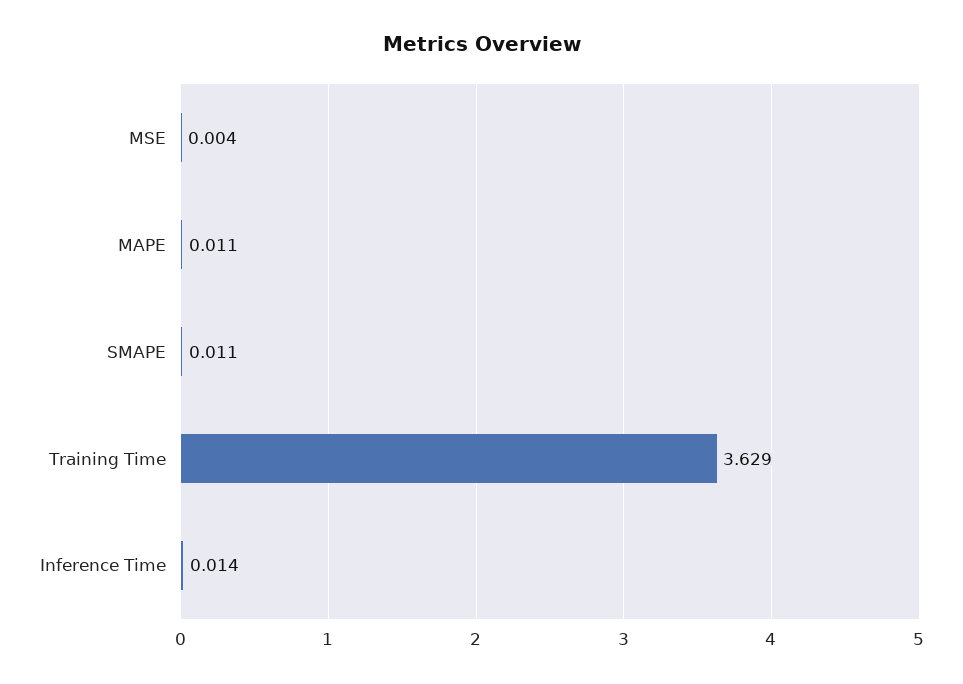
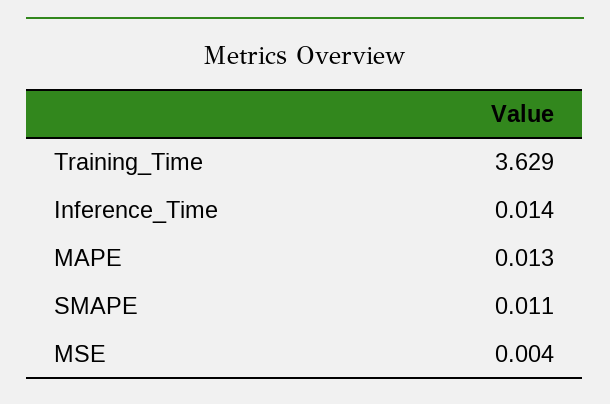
MAPE: 0.011 -> 0.013

